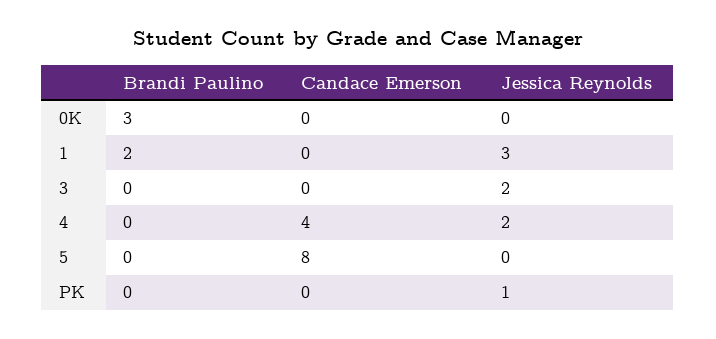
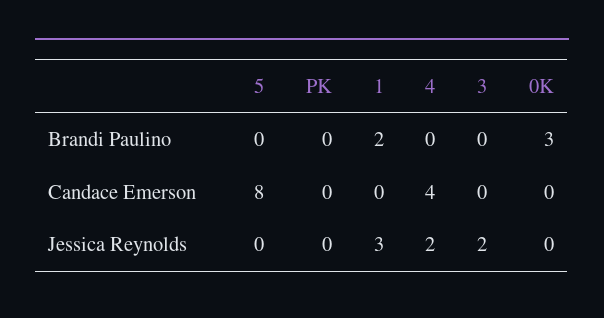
Jessica Reynolds, PK: 1 -> 0

